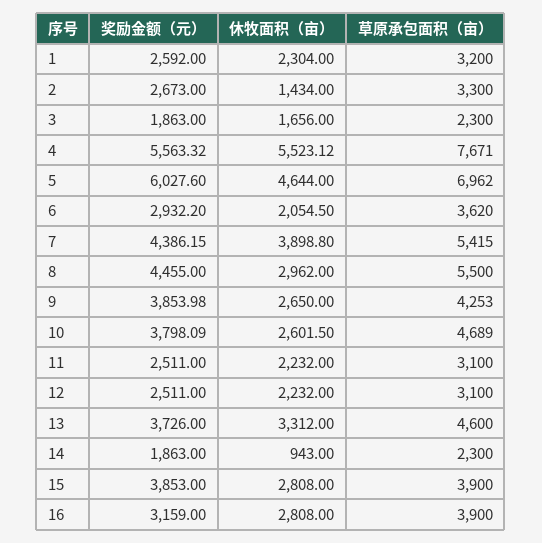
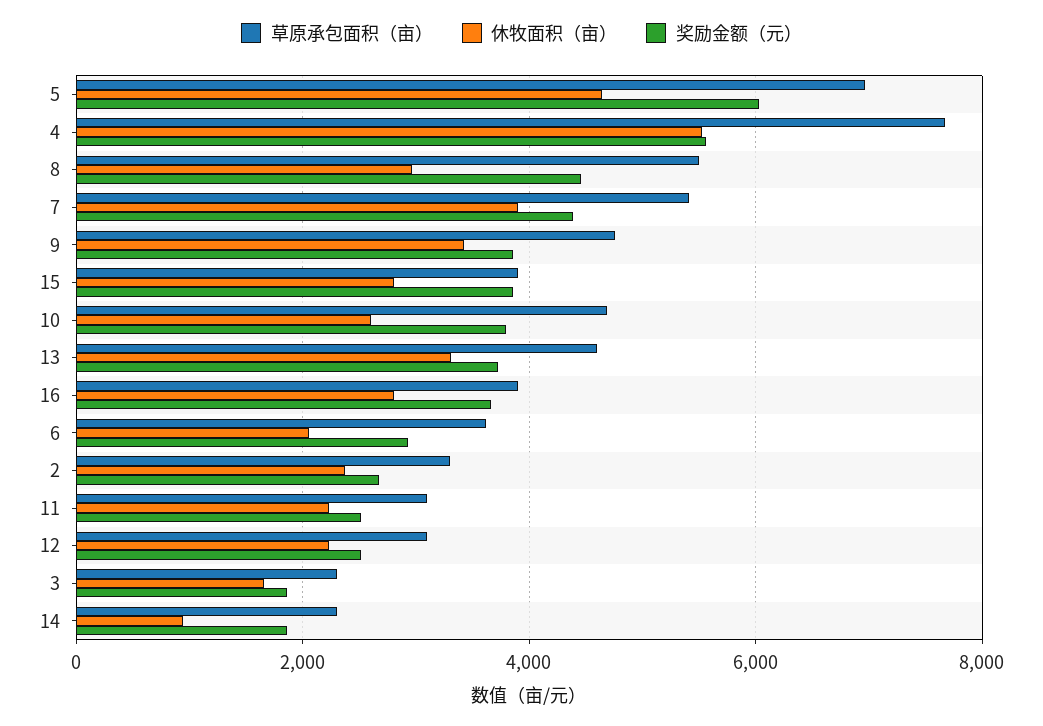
奖励金额（元）, 1: 2592 -> none
休牧面积（亩）, 1: 2304 -> none
草原承包面积（亩）, 1: 3200 -> none
休牧面积（亩）, 2: 1434 -> 2400
休牧面积（亩）, 9: 2650 -> 3400
草原承包面积（亩）, 9: 4253 -> 4800
奖励金额（元）, 16: 3159 -> 3600

